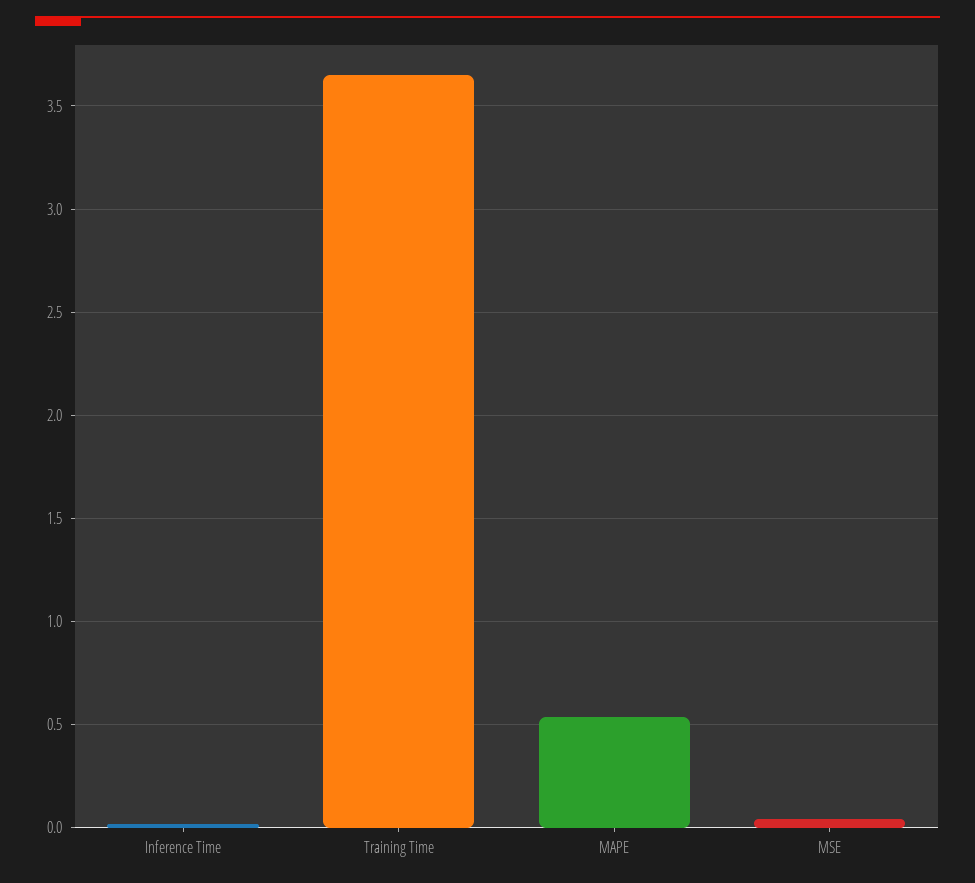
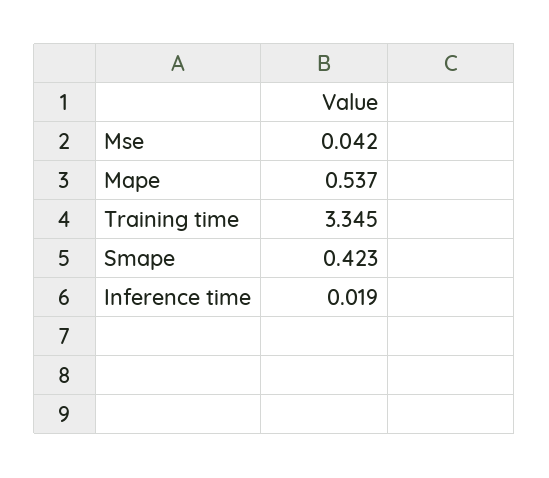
Training Time: 3.65 -> 3.345
Smape: none -> 0.423

